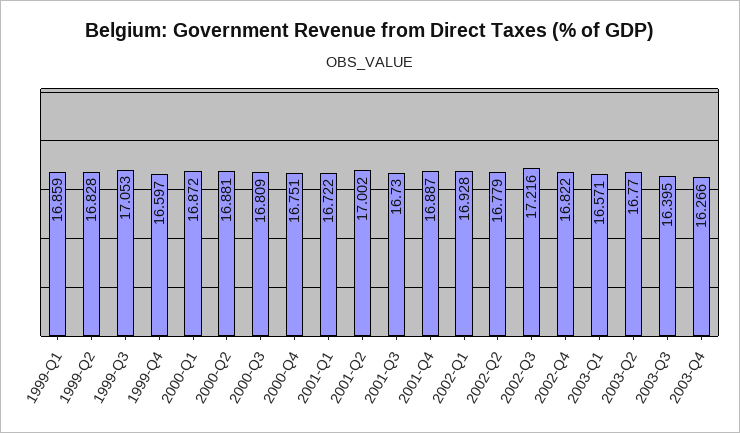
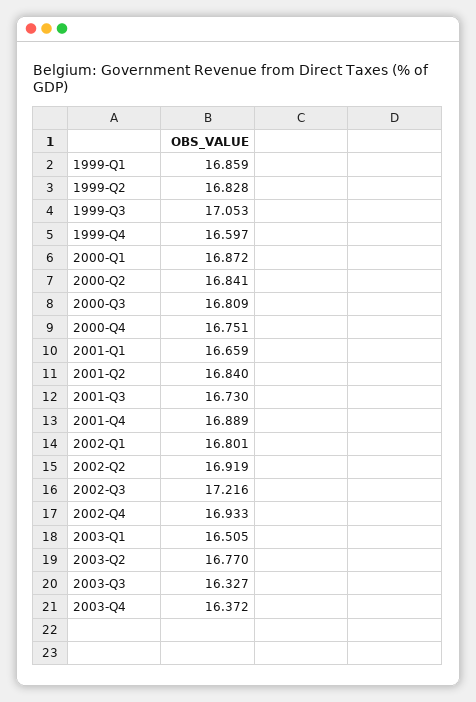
2000-Q2: 16.881 -> 16.841
2001-Q1: 16.722 -> 16.659
2001-Q2: 17.002 -> 16.84
2001-Q4: 16.887 -> 16.889
2002-Q1: 16.928 -> 16.801
2002-Q2: 16.779 -> 16.919
2002-Q4: 16.822 -> 16.933
2003-Q1: 16.571 -> 16.505
2003-Q3: 16.395 -> 16.327
2003-Q4: 16.266 -> 16.372

